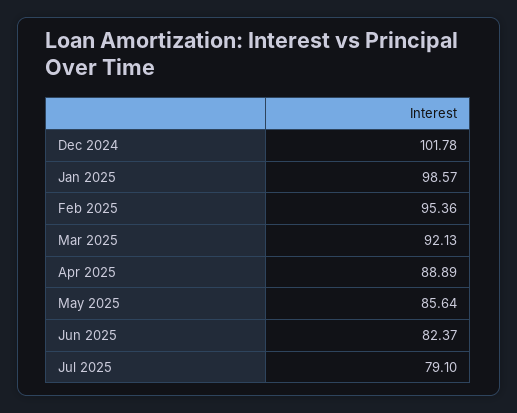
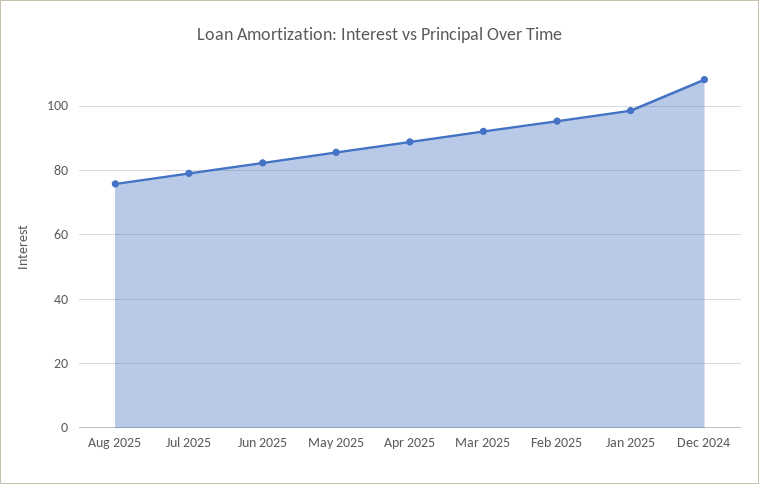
Dec 2024: 101.78 -> 108
Aug 2025: none -> 76

